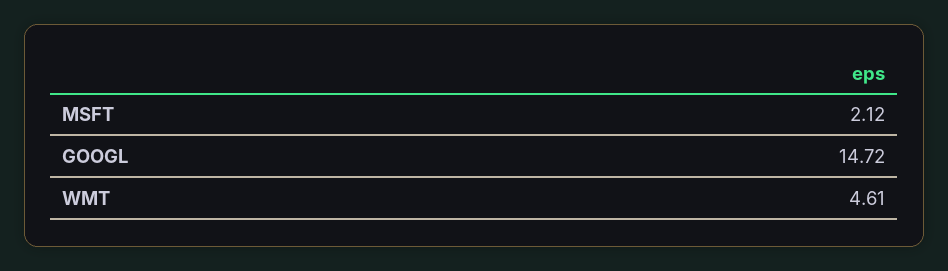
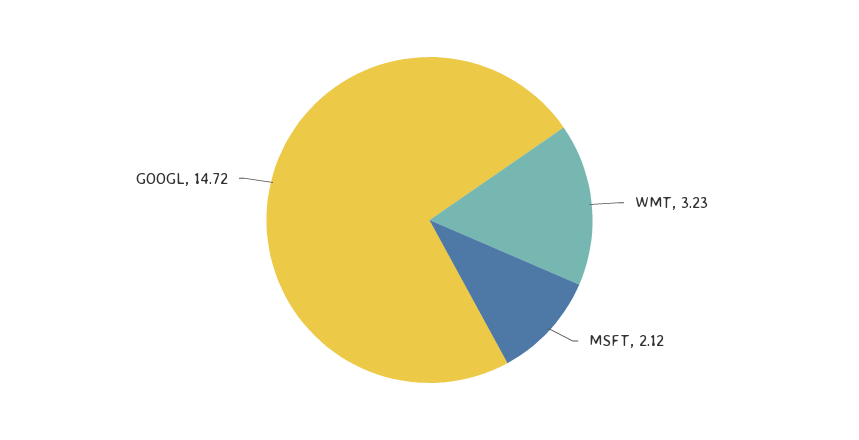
WMT: 4.61 -> 3.23

